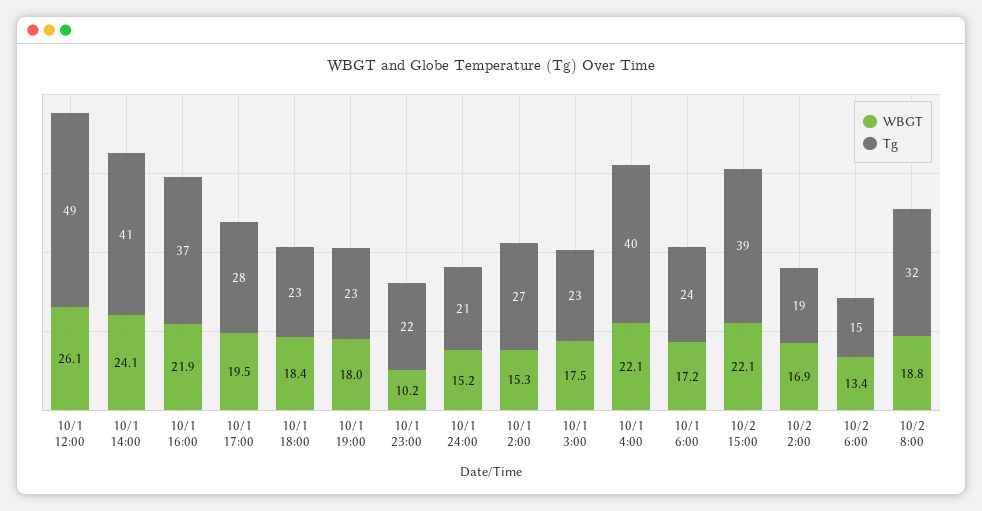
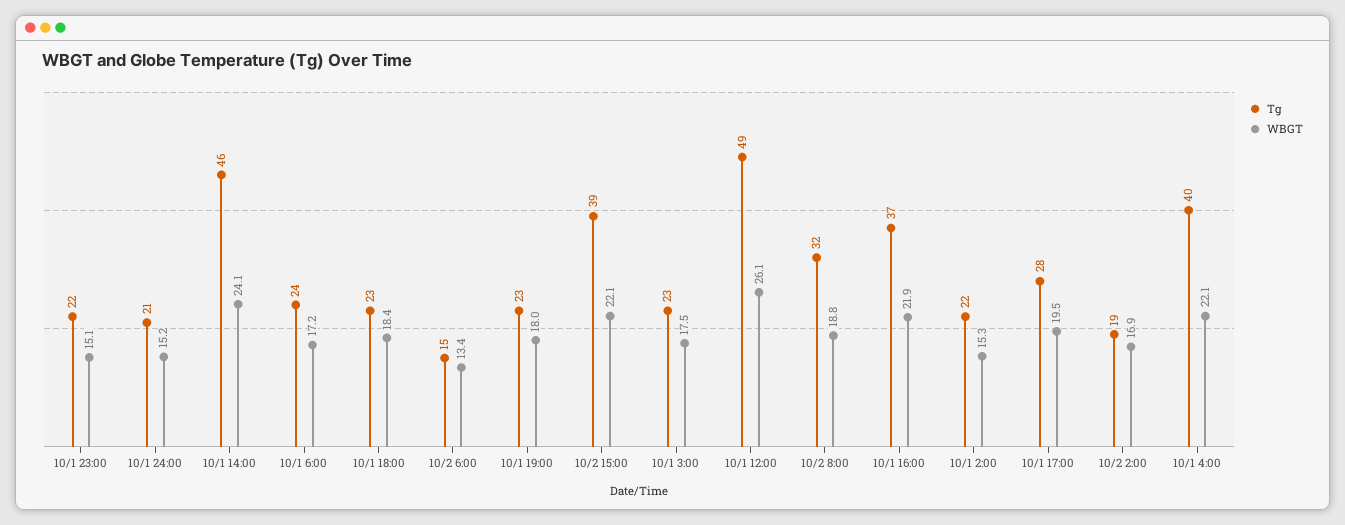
Tg, 10/1 14:00: 41 -> 46
WBGT, 10/1 23:00: 10.2 -> 15.1
Tg, 10/1 2:00: 27 -> 22

